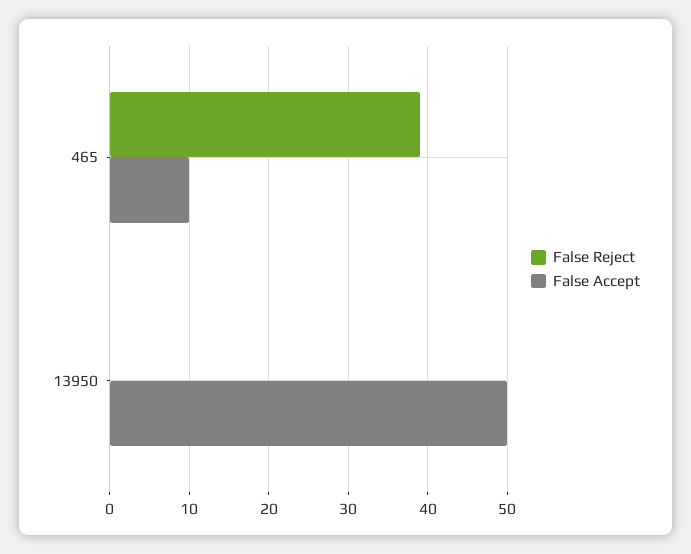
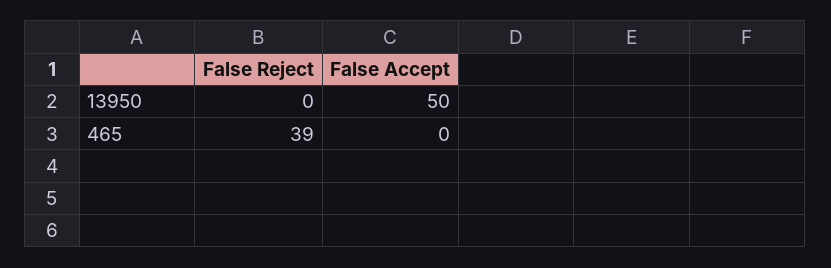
False Accept, 465: 10 -> 0

